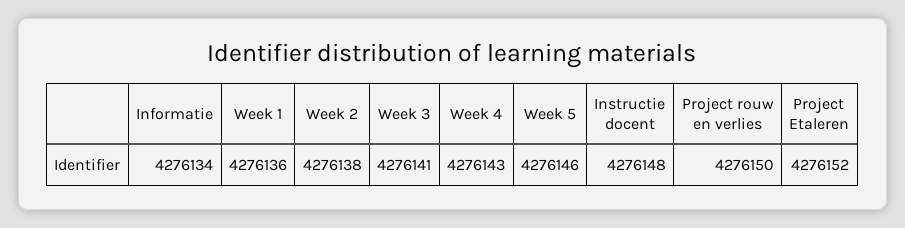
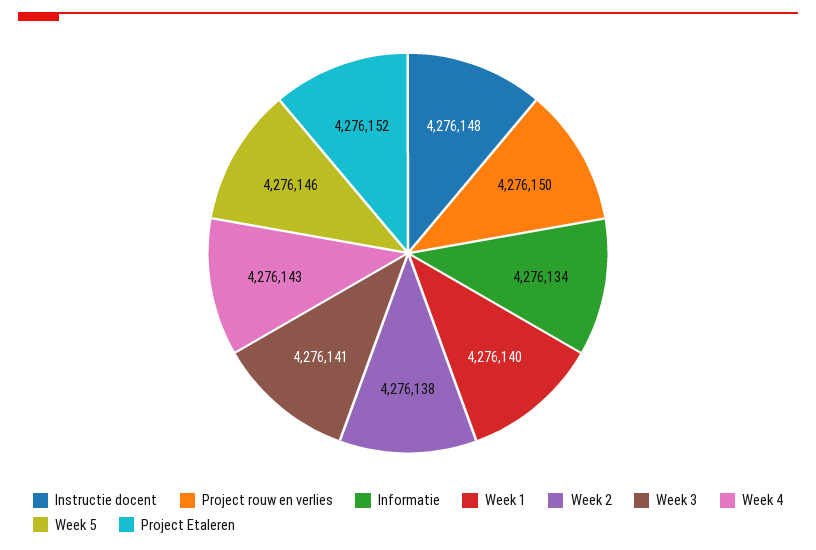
Week 1: 4276136 -> 4276140

